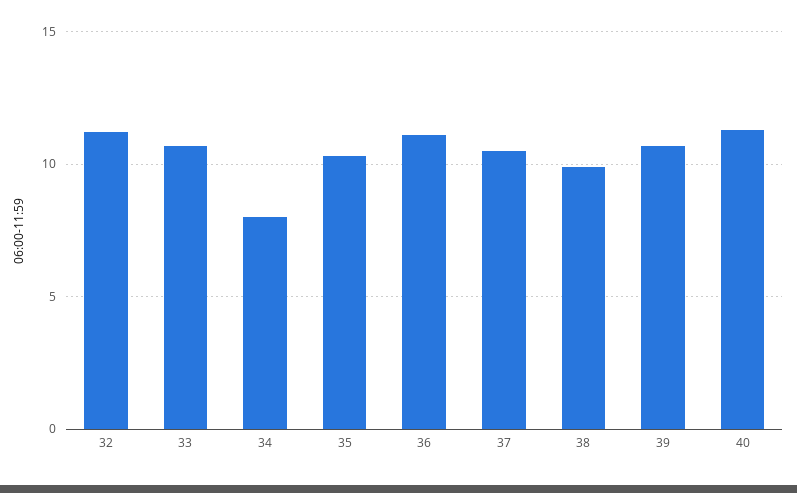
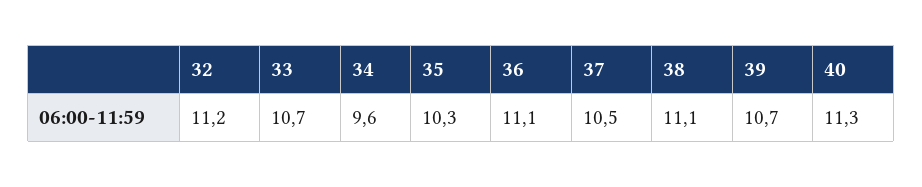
34: 8 -> 9.6
38: 10 -> 11.1

